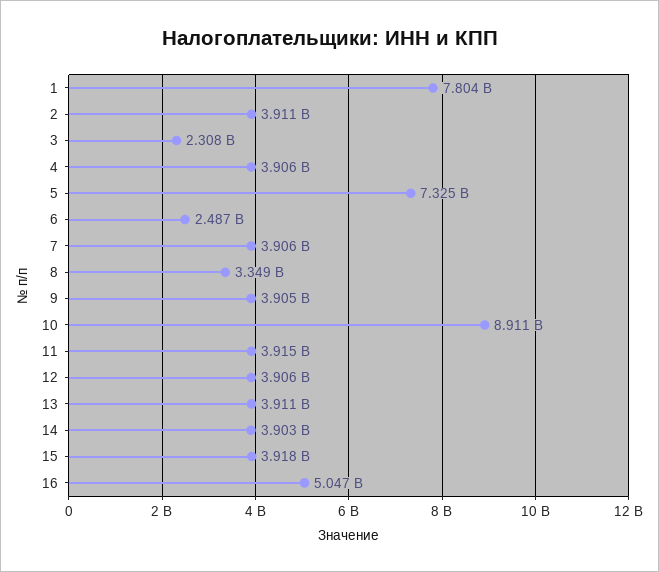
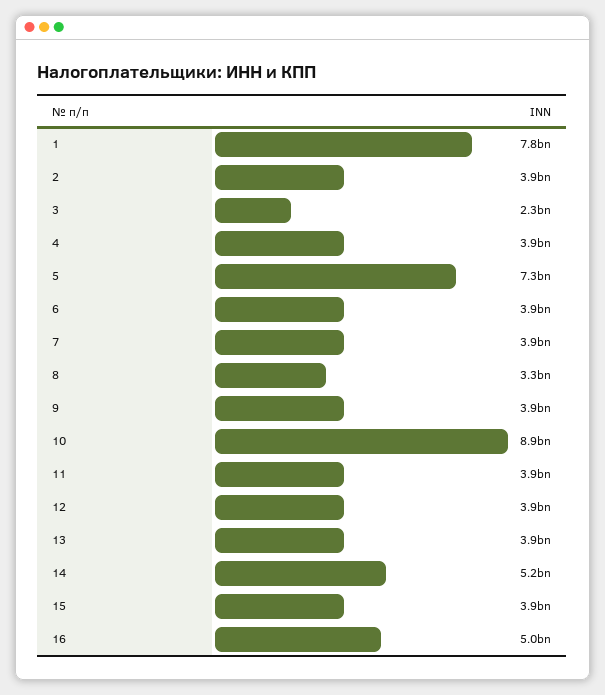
6: 2487000000 -> 3900000000
14: 3903000000 -> 5200000000

